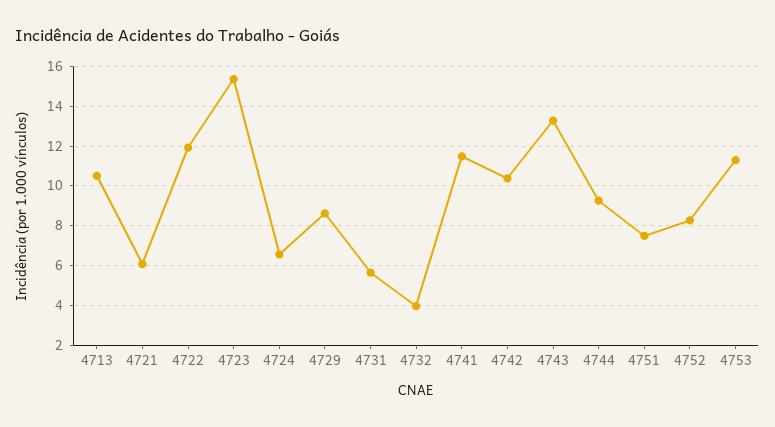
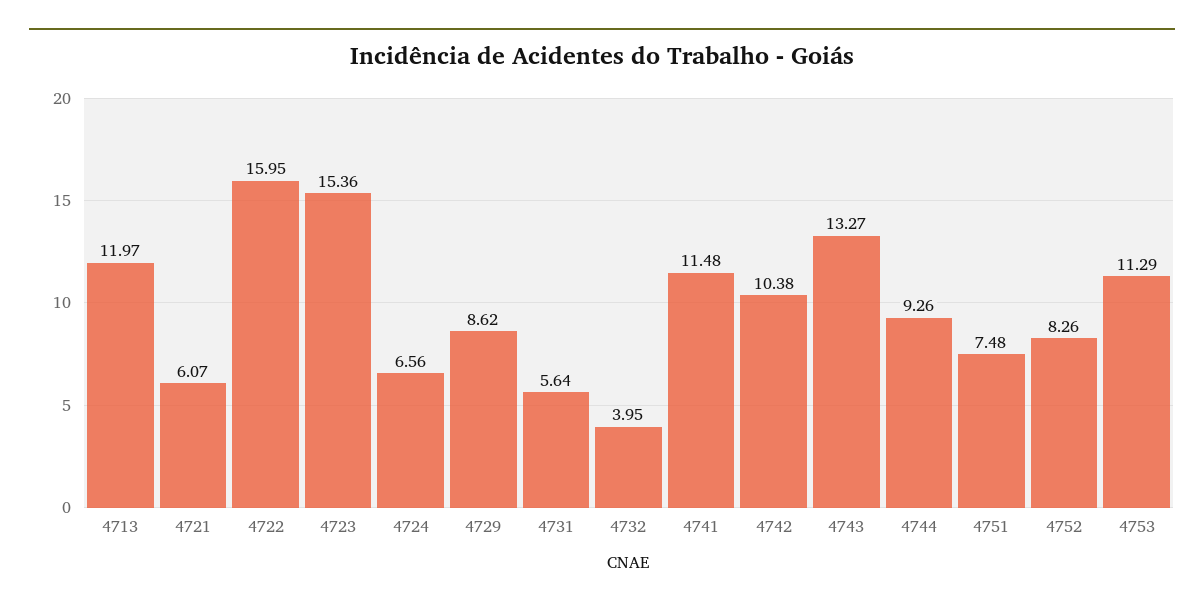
4713: 10.5 -> 11.97
4722: 12 -> 15.95

